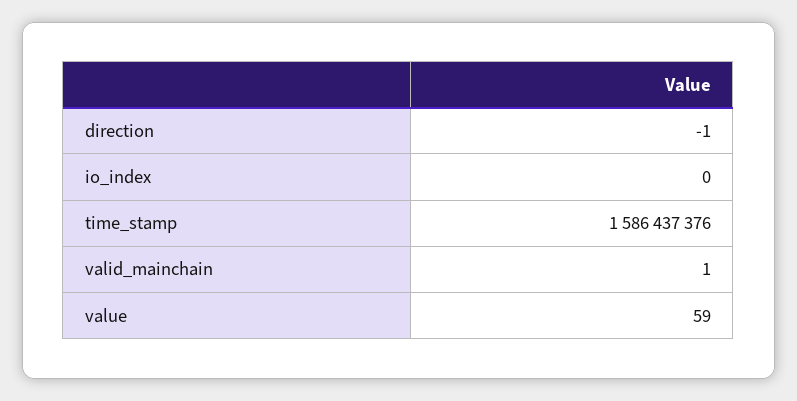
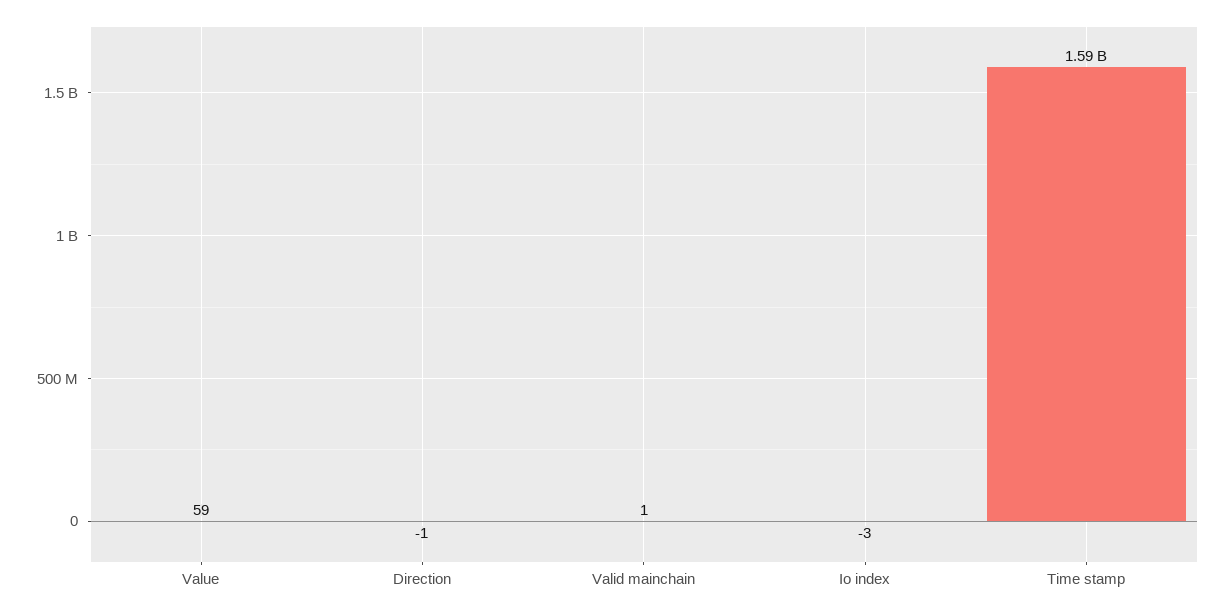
io_index: 0 -> -3

